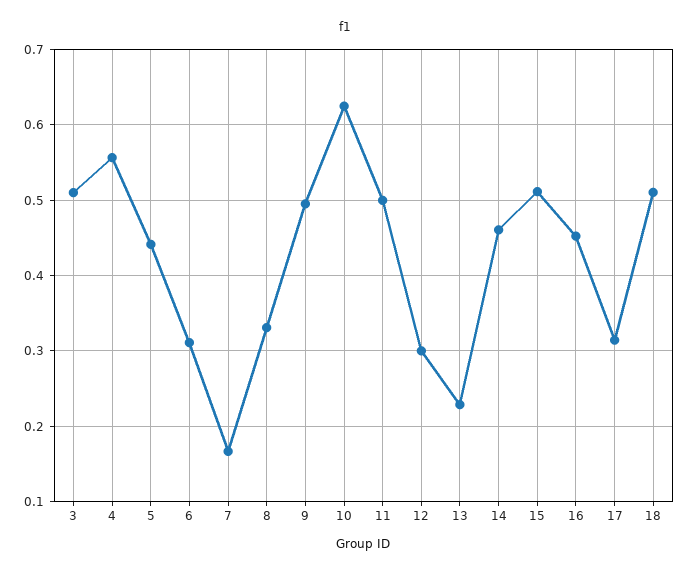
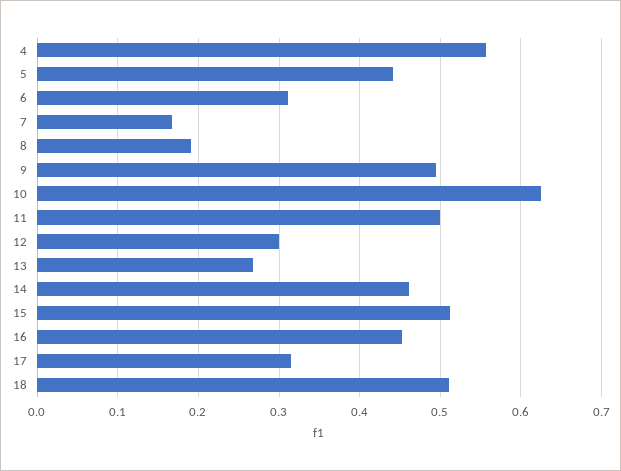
3: 0.51 -> none
8: 0.33 -> 0.19
13: 0.23 -> 0.27

